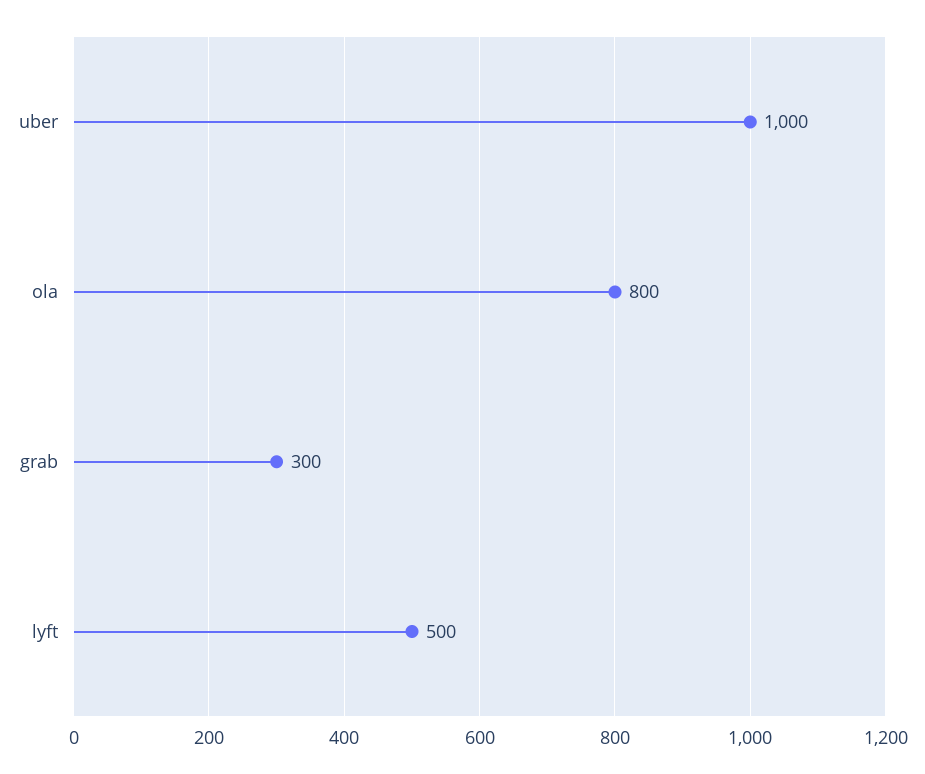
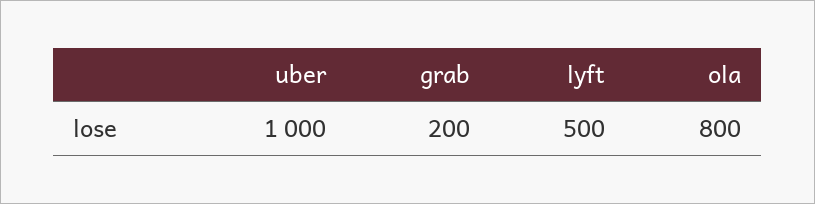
grab: 300 -> 200

